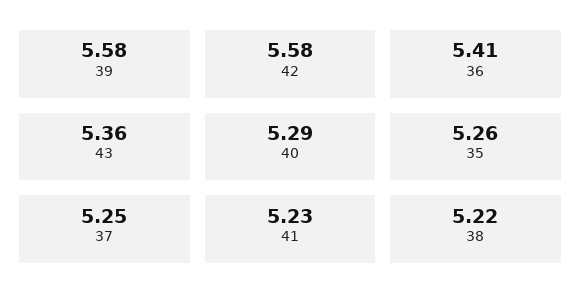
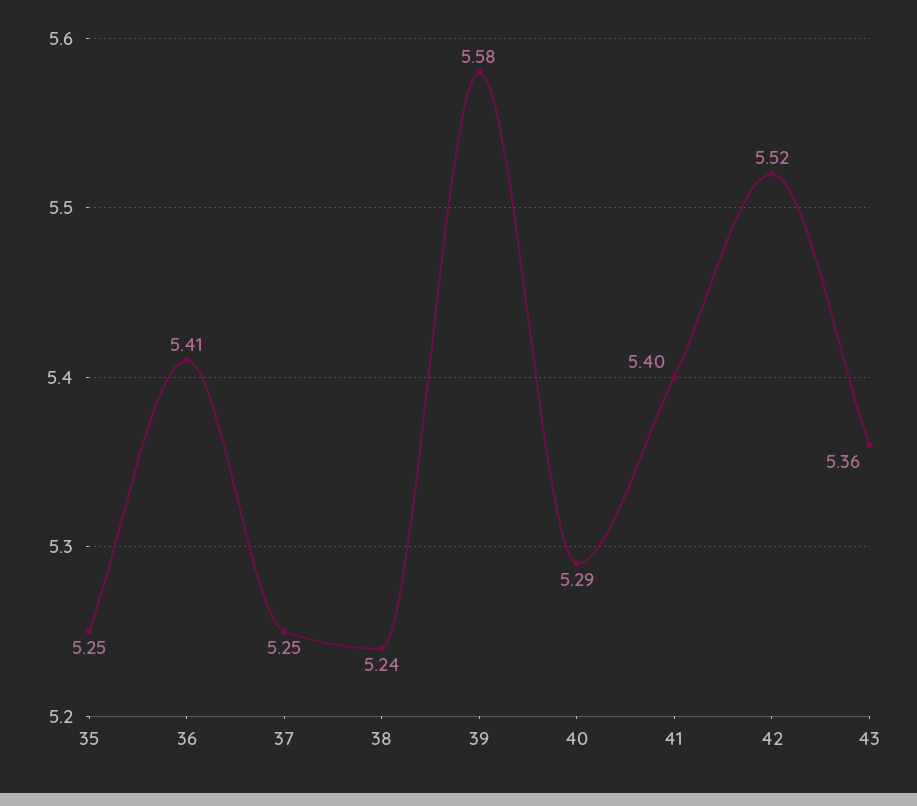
42: 5.58 -> 5.52
35: 5.26 -> 5.25
41: 5.23 -> 5.4
38: 5.22 -> 5.24

